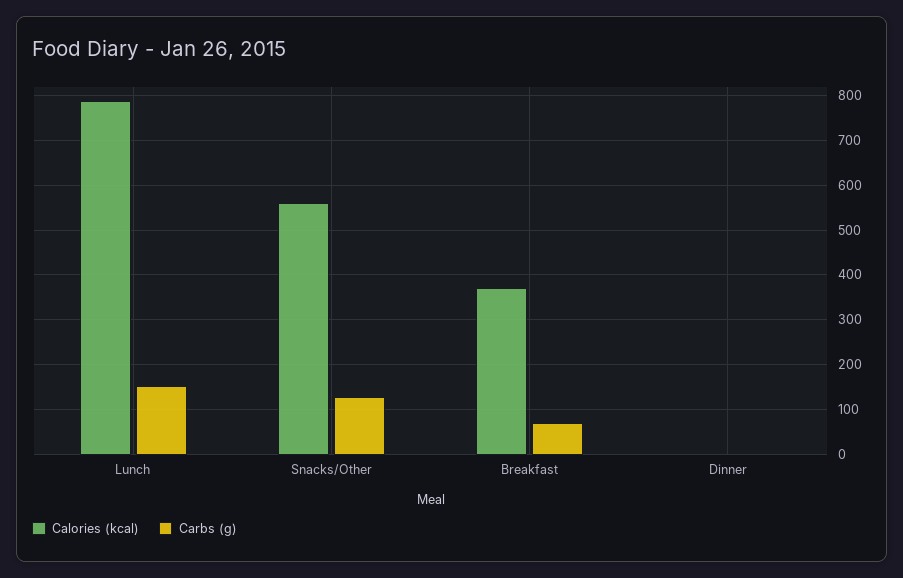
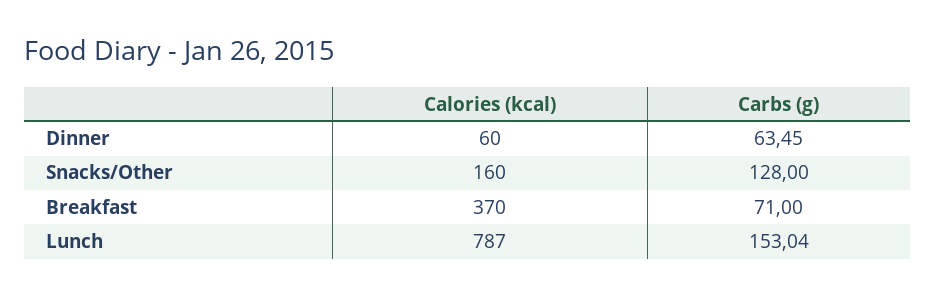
Calories (kcal), Snacks/Other: 560 -> 160
Calories (kcal), Dinner: 0 -> 60
Carbs (g), Dinner: 0 -> 63.45

